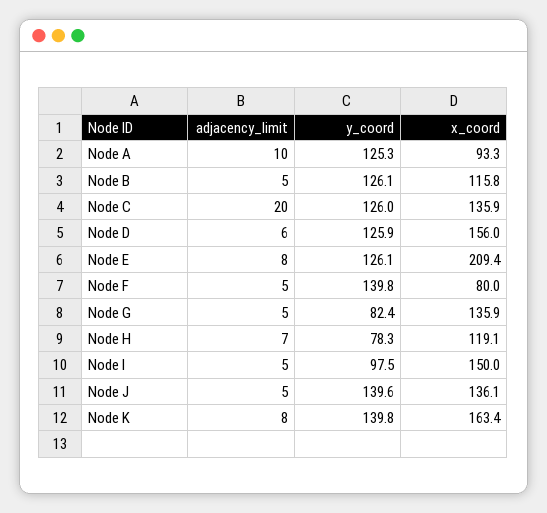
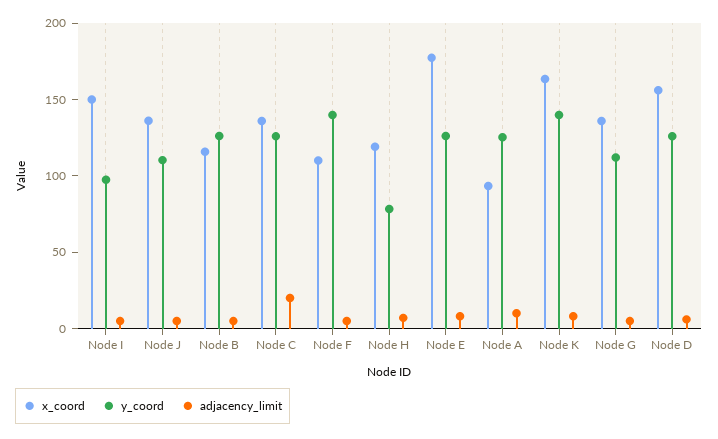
x_coord, Node E: 209.4 -> 180
x_coord, Node F: 80 -> 110
y_coord, Node G: 82.4 -> 110
y_coord, Node J: 139.6 -> 110

